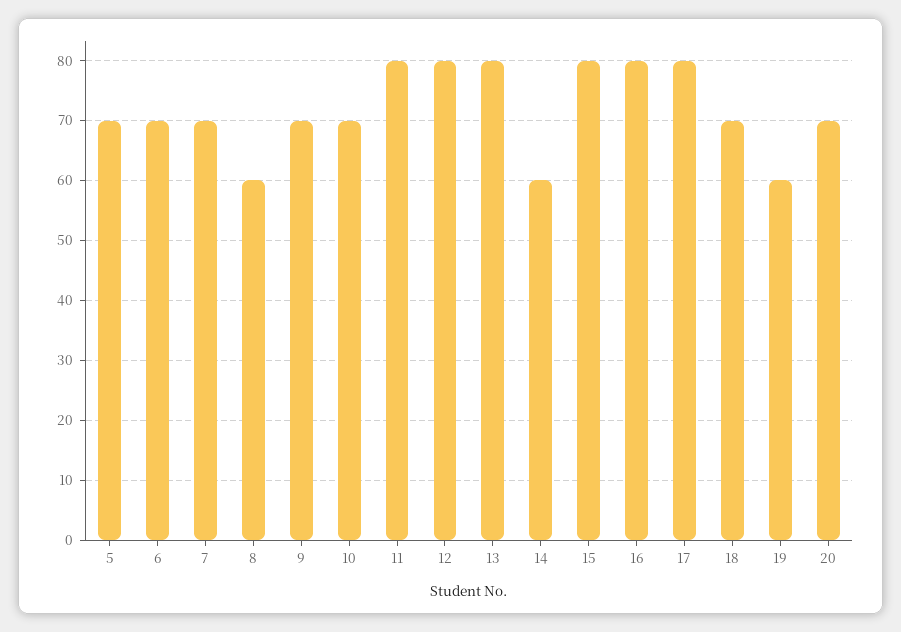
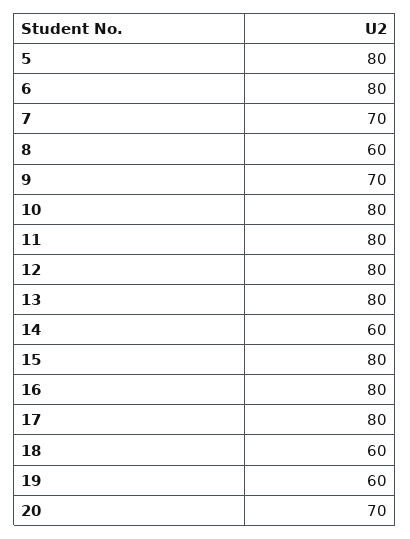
5: 70 -> 80
6: 70 -> 80
10: 70 -> 80
18: 70 -> 60

